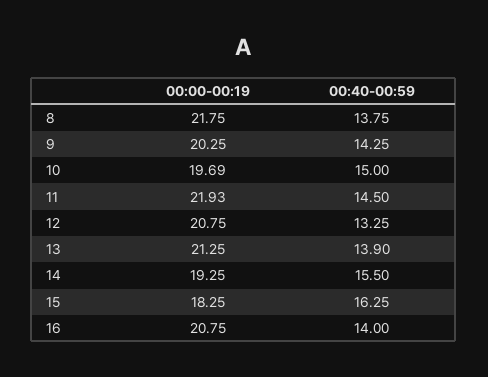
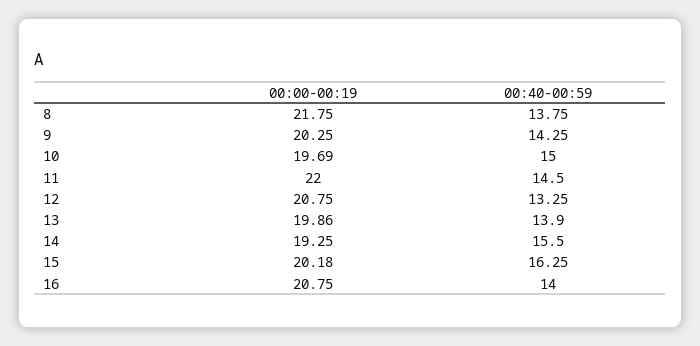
00:00-00:19, 11: 21.93 -> 22
00:00-00:19, 13: 21.25 -> 19.86
00:00-00:19, 15: 18.25 -> 20.18

